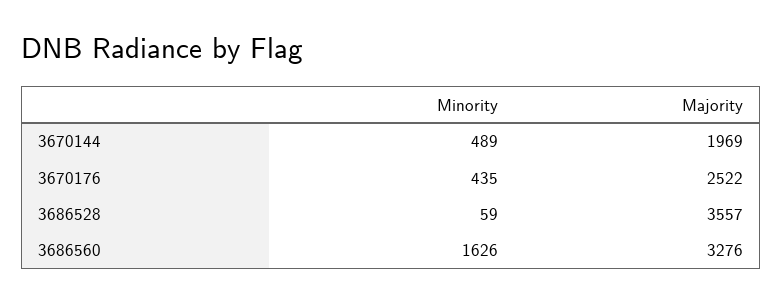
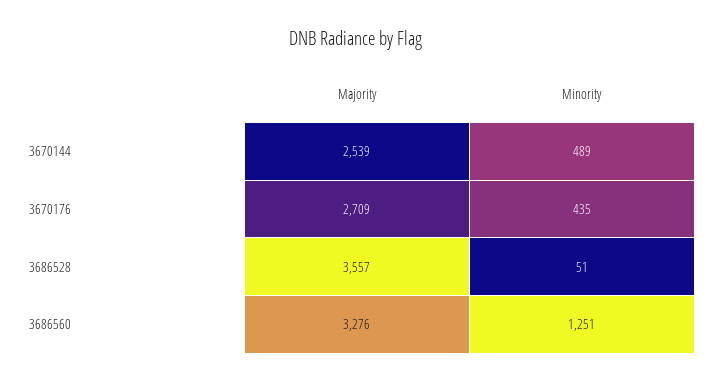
Majority, 3670144: 1969 -> 2539
Majority, 3670176: 2522 -> 2709
Minority, 3686528: 59 -> 51
Minority, 3686560: 1626 -> 1251

